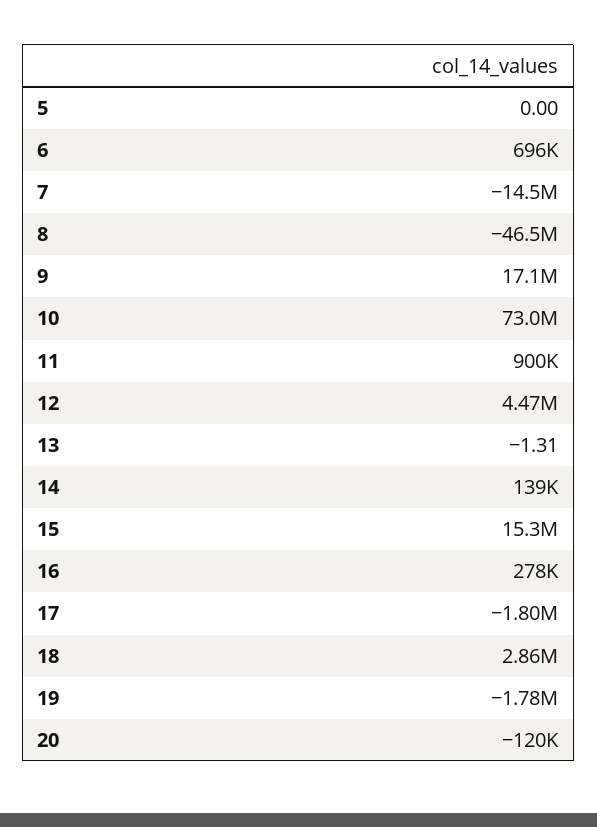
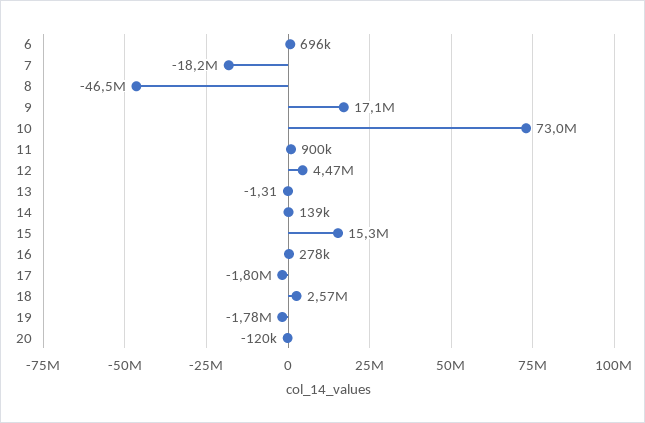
5: 0 -> none
7: -14500000 -> -18200000
18: 2860000 -> 2570000

